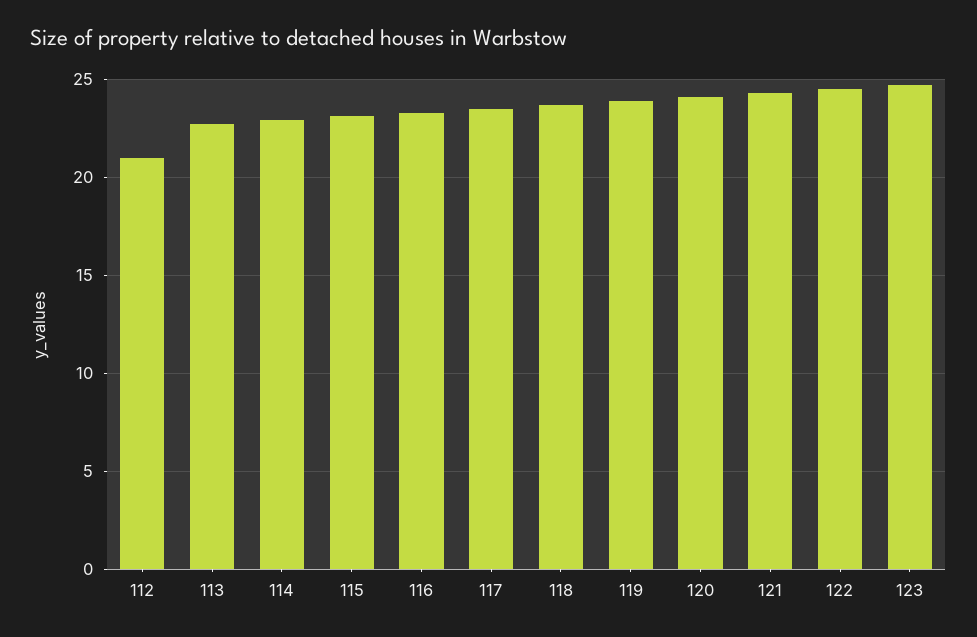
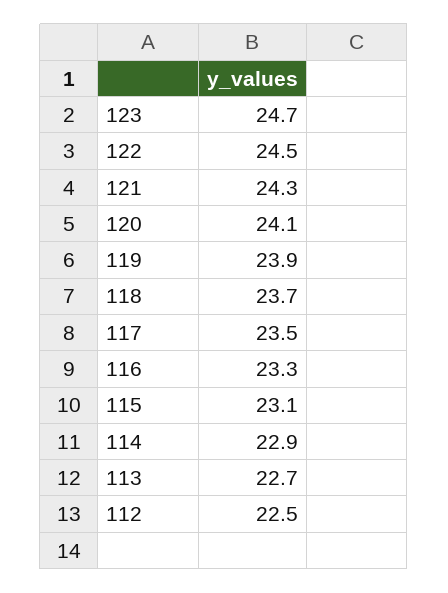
112: 21 -> 22.5

